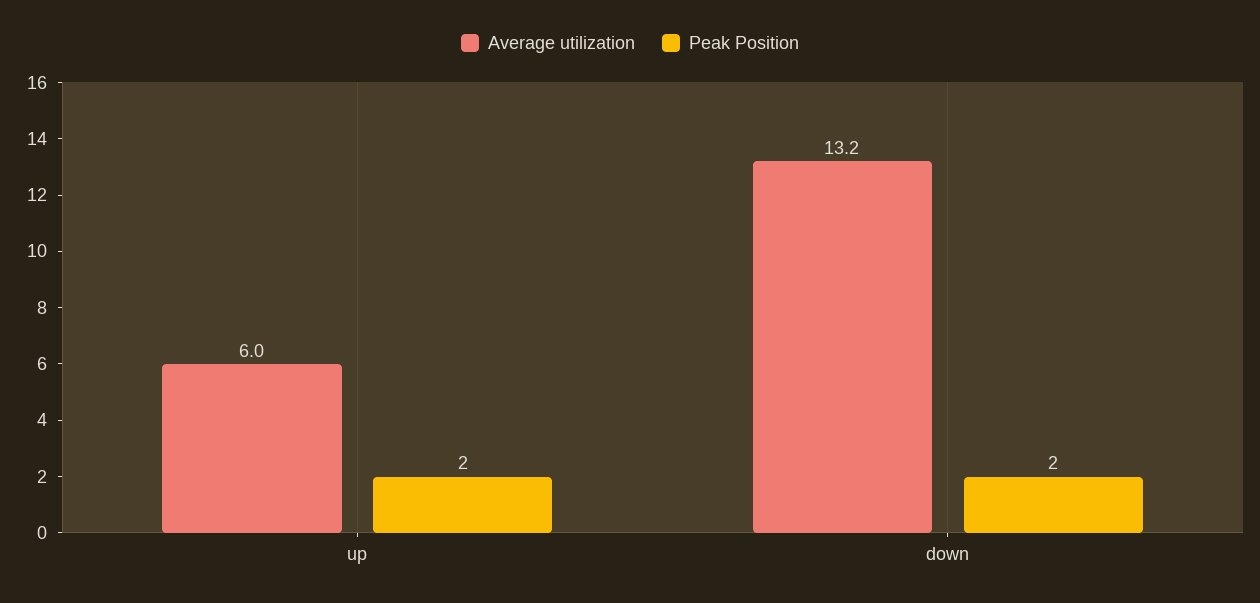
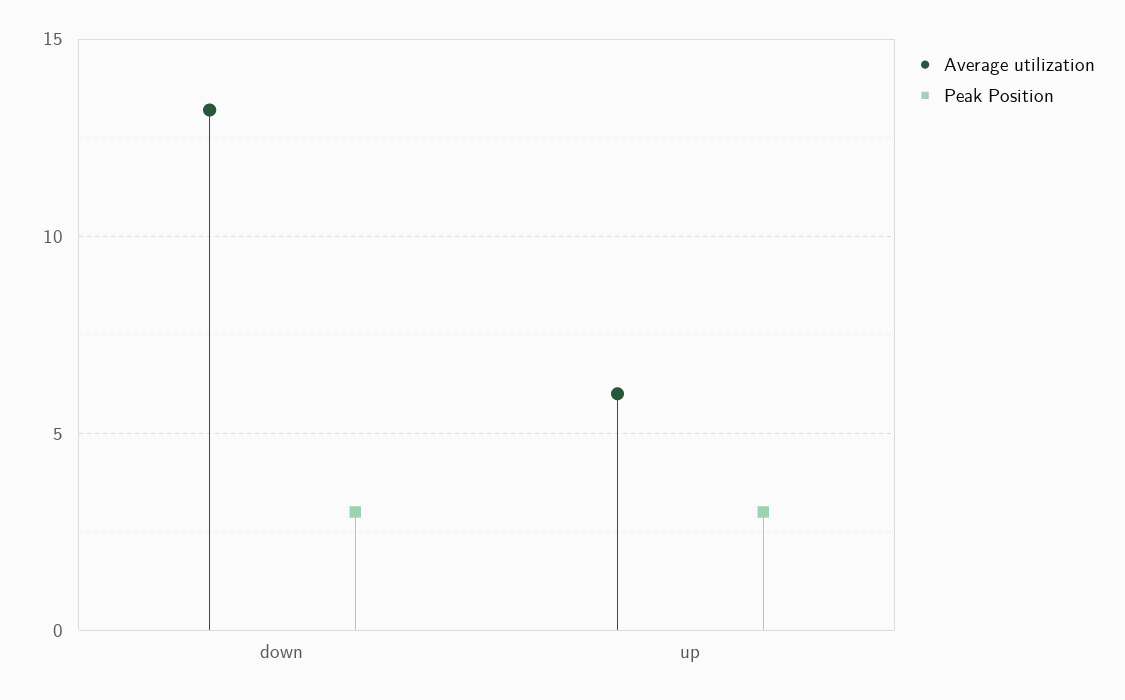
Peak Position, up: 2 -> 3
Peak Position, down: 2 -> 3

